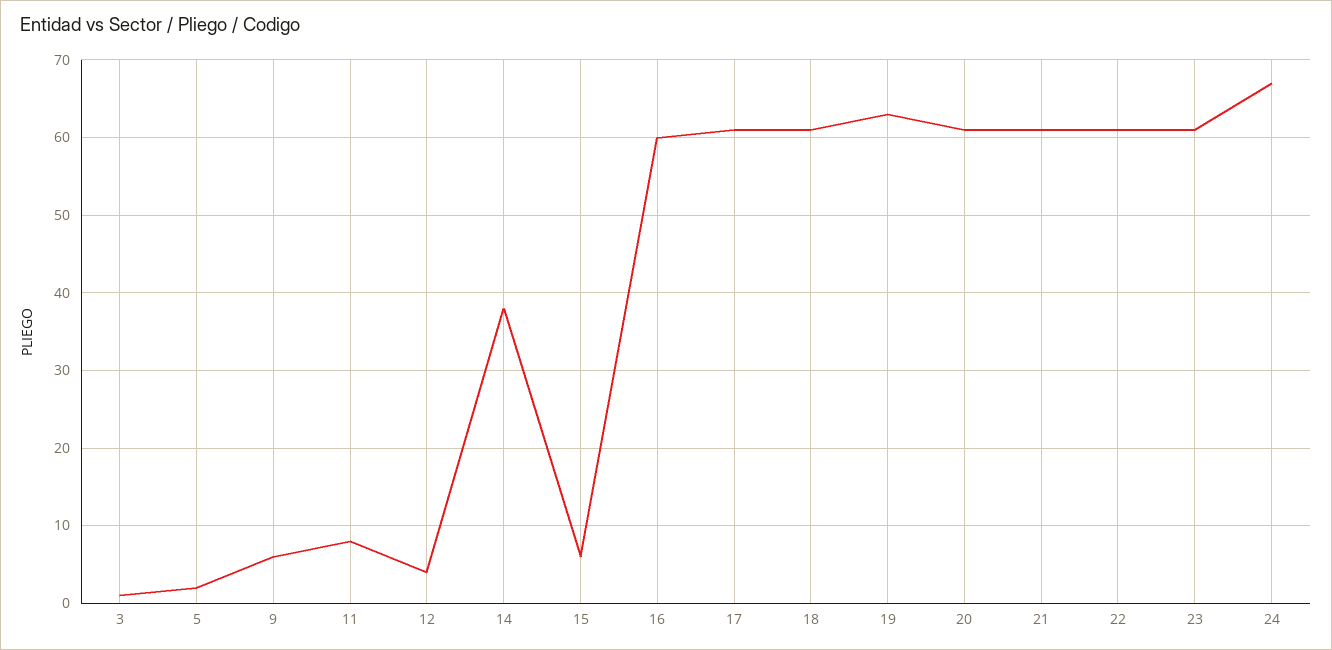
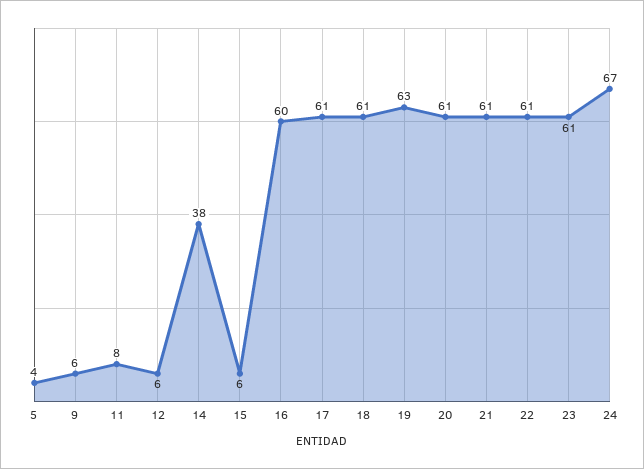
3: 1 -> none
5: 2 -> 4
12: 4 -> 6

